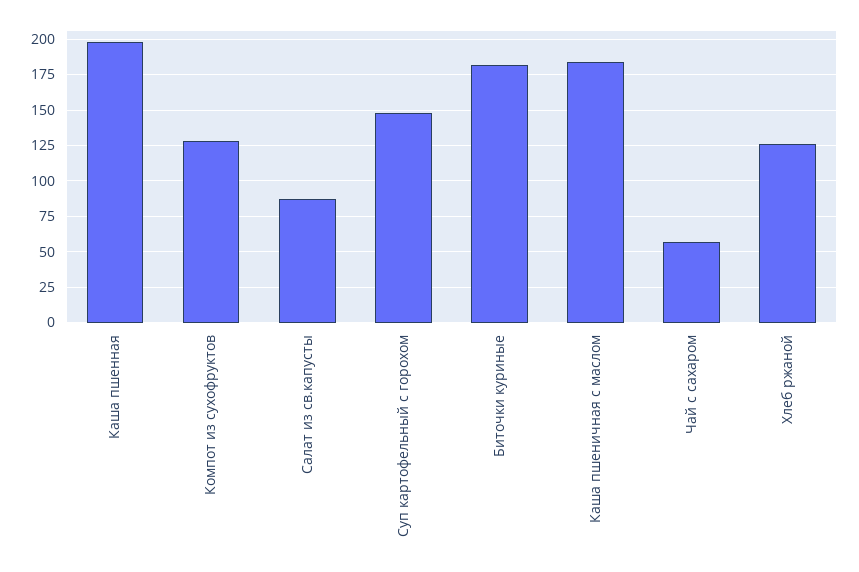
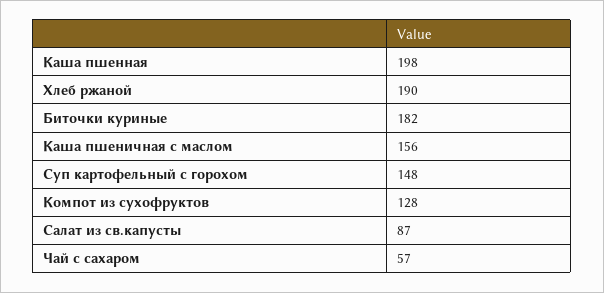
Каша пшеничная с маслом: 185 -> 156
Хлеб ржаной: 125 -> 190

